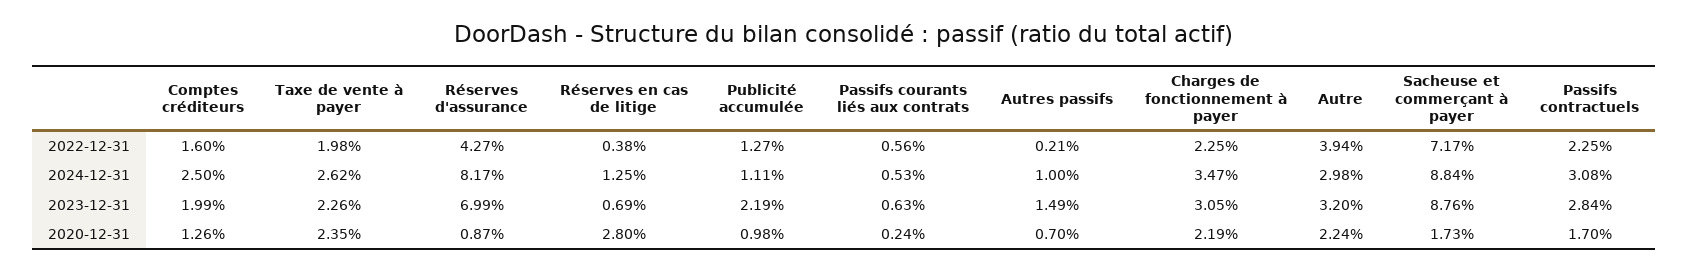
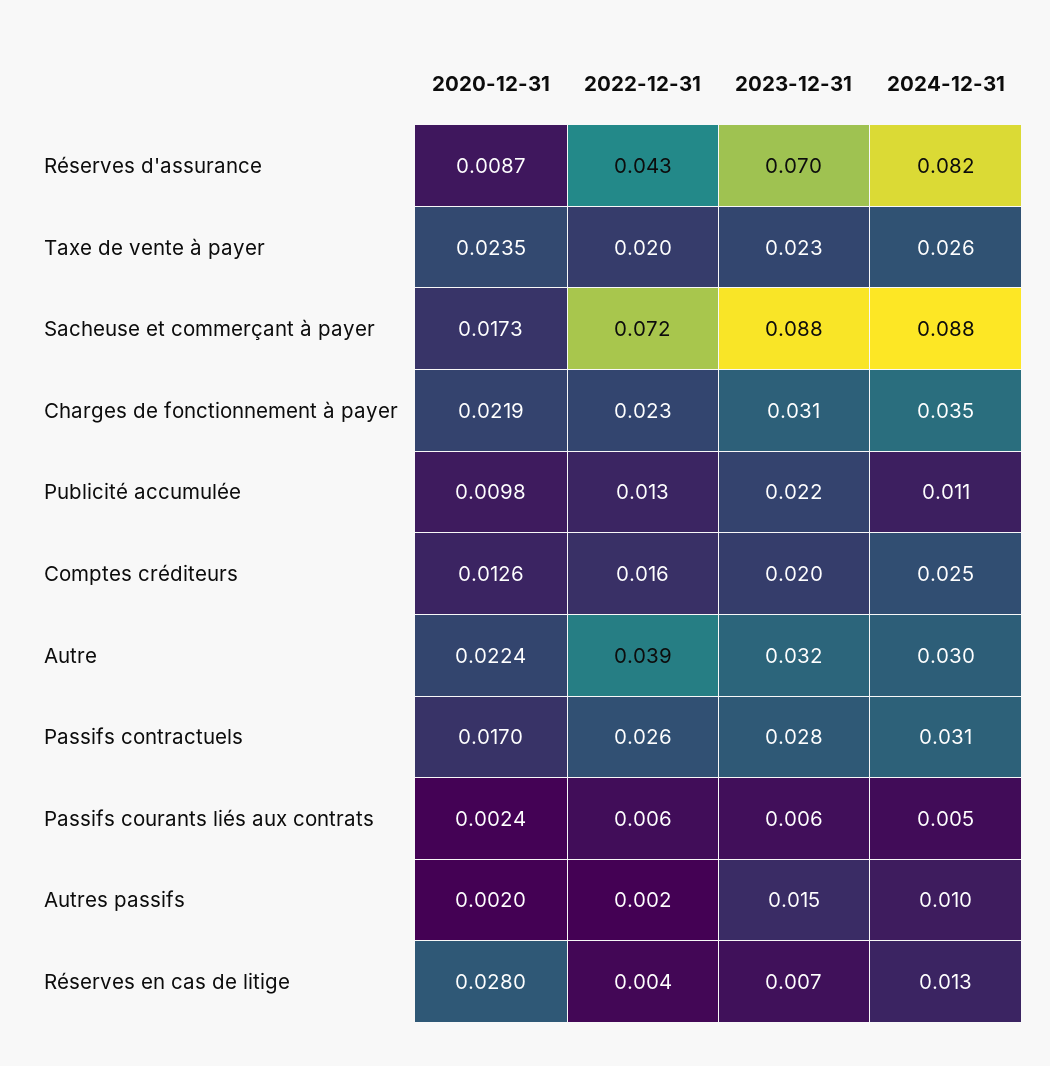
Passifs contractuels, 2022-12-31: 0.0225 -> 0.026
Autres passifs, 2020-12-31: 0.007 -> 0.002

